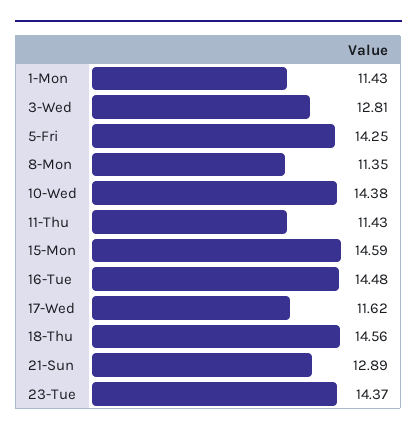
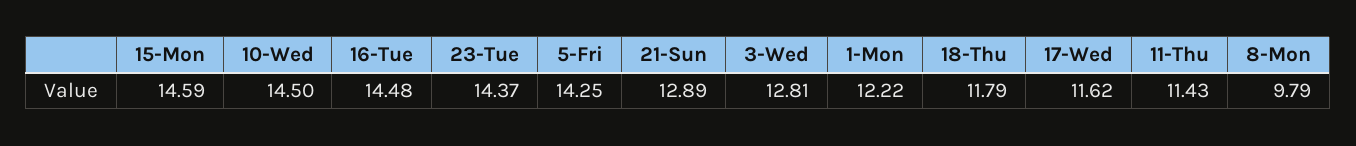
1-Mon: 11.43 -> 12.22
8-Mon: 11.35 -> 9.79
10-Wed: 14.38 -> 14.5
18-Thu: 14.56 -> 11.79

